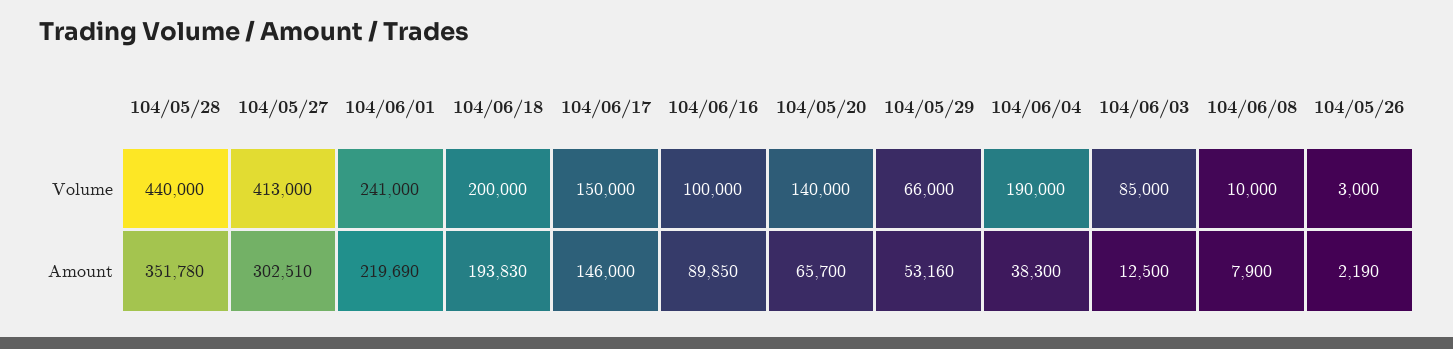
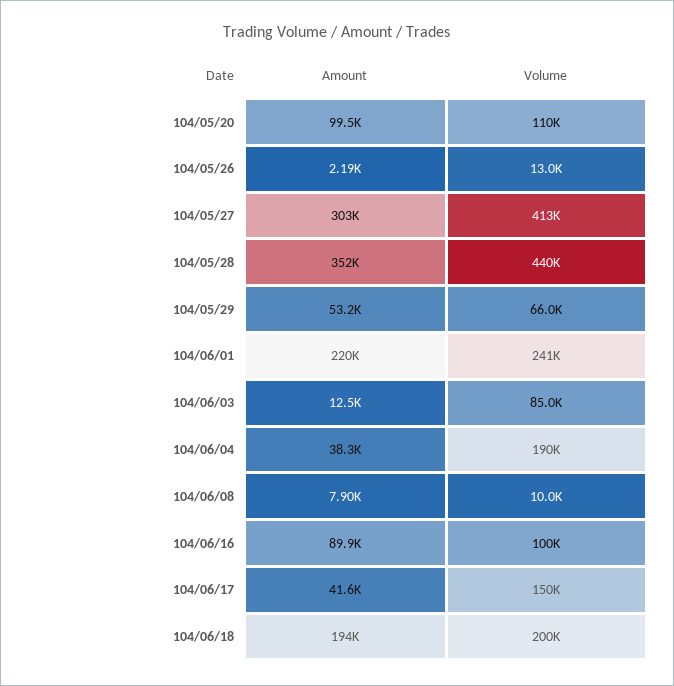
104/05/20, Volume: 140000 -> 110000
104/05/26, Volume: 3000 -> 13000
104/06/17, Amount: 146000 -> 41600
104/05/20, Amount: 65700 -> 99500

